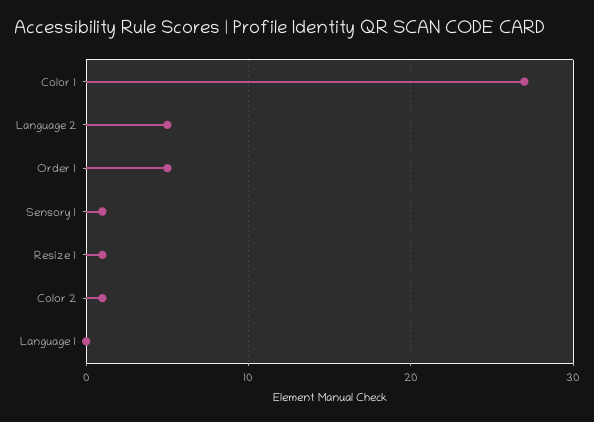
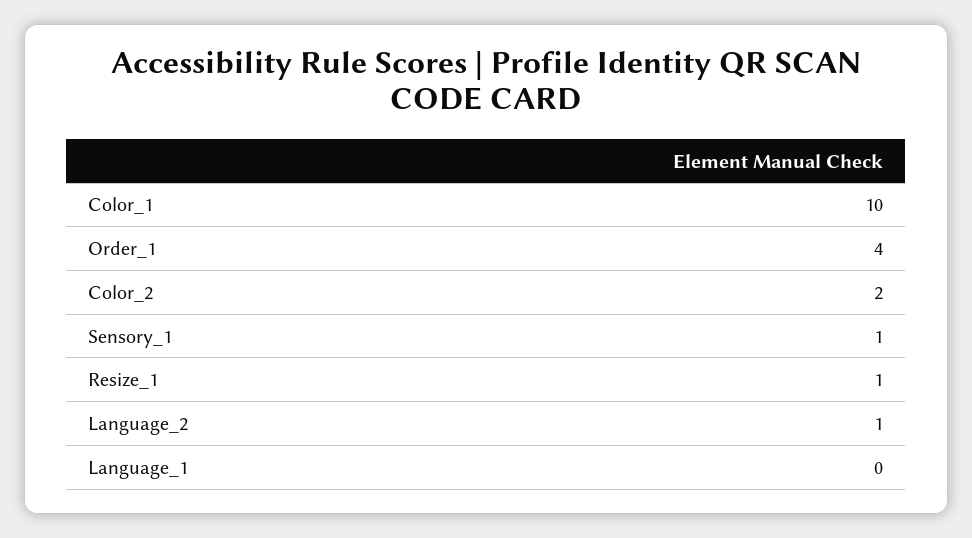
Color 1: 27 -> 10
Language 2: 5 -> 1
Order 1: 5 -> 4
Color 2: 1 -> 2

